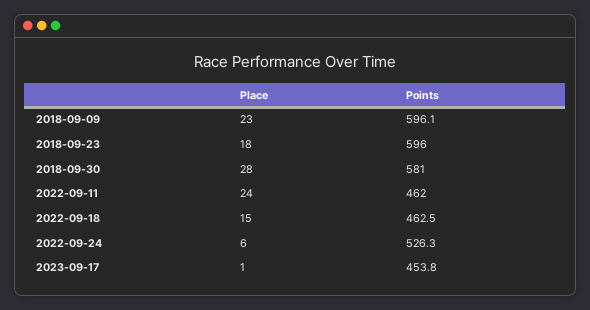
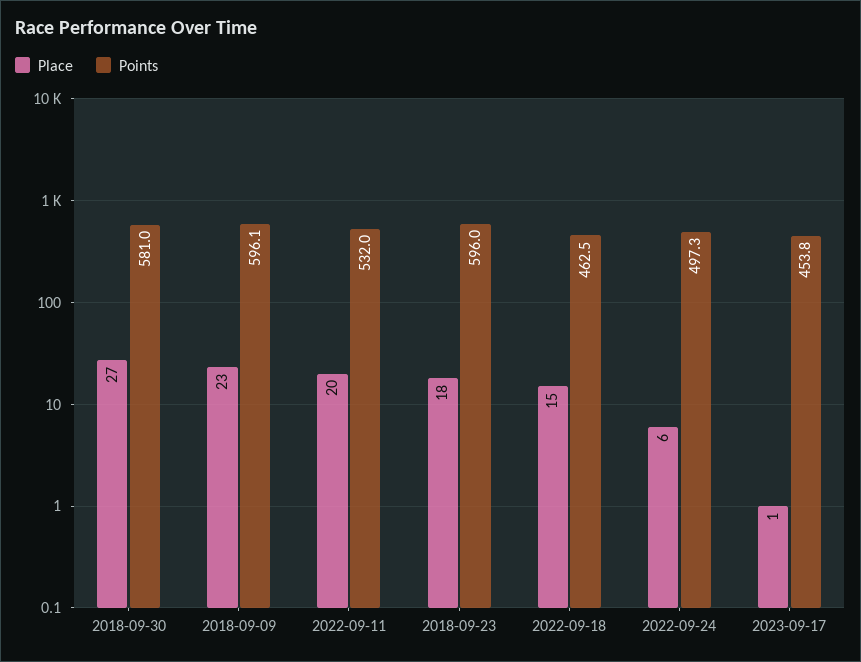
Place, 2018-09-30: 28 -> 27
Place, 2022-09-11: 24 -> 20
Points, 2022-09-11: 462 -> 532
Points, 2022-09-24: 526.3 -> 497.3

